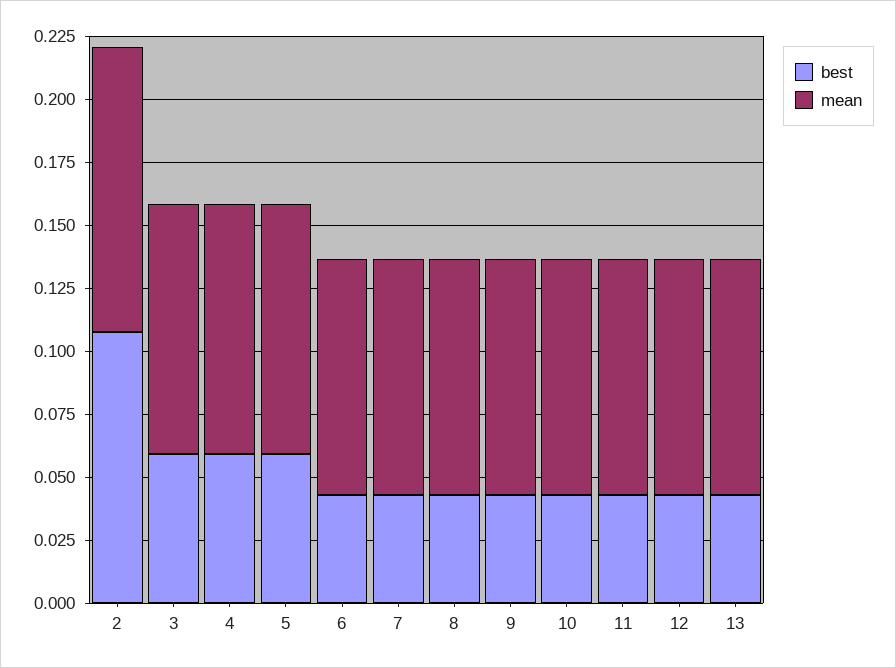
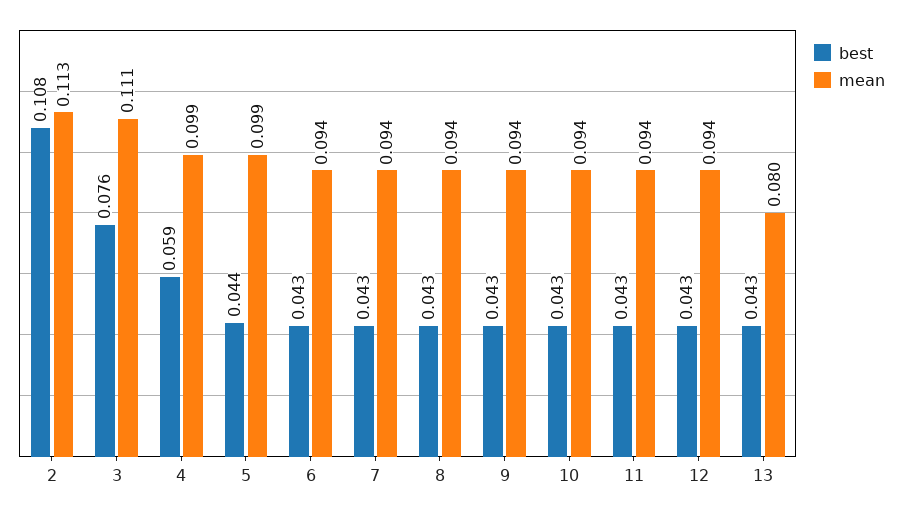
best, 3: 0.06 -> 0.076
mean, 3: 0.1 -> 0.111
best, 5: 0.06 -> 0.044
mean, 13: 0.095 -> 0.08

